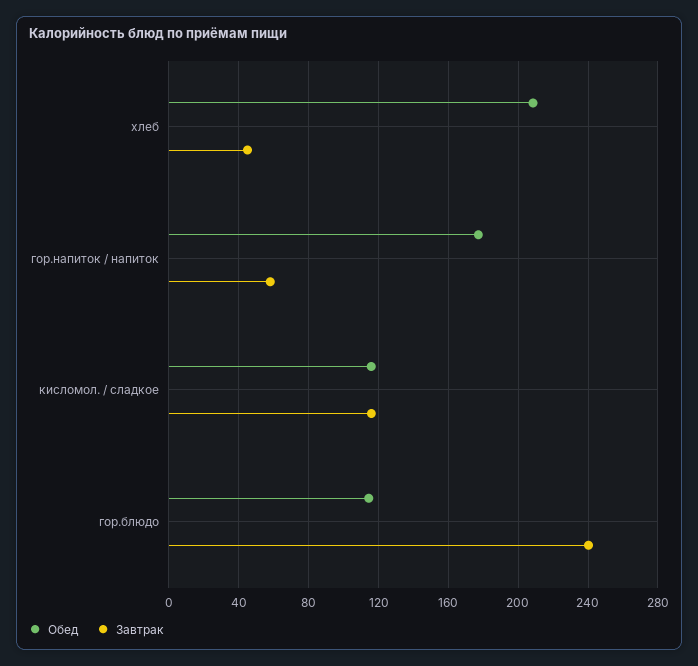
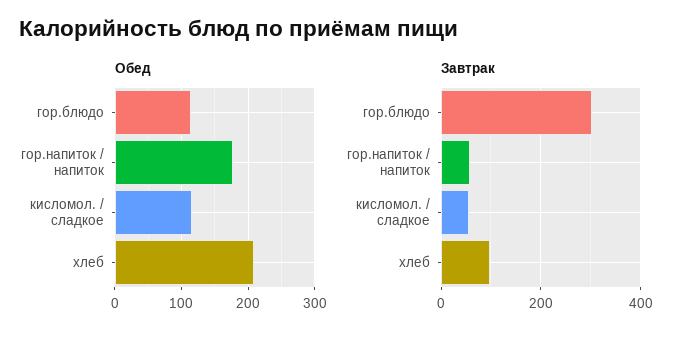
Завтрак, хлеб: 45 -> 100
Завтрак, кисломол. / сладкое: 115 -> 60
Завтрак, гор.блюдо: 240 -> 300

